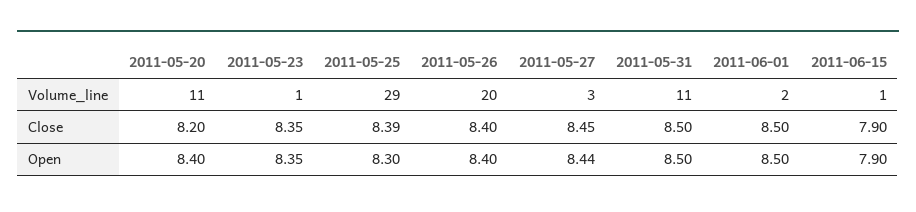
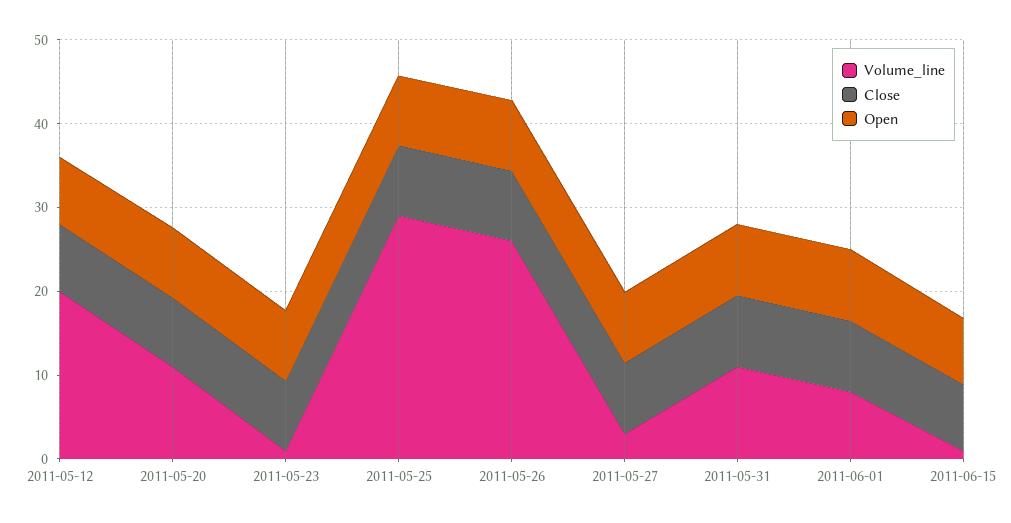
Volume_line, 2011-05-26: 20 -> 26
Volume_line, 2011-06-01: 2 -> 8
Volume_line, 2011-05-12: none -> 20
Close, 2011-05-12: none -> 8
Open, 2011-05-12: none -> 8

